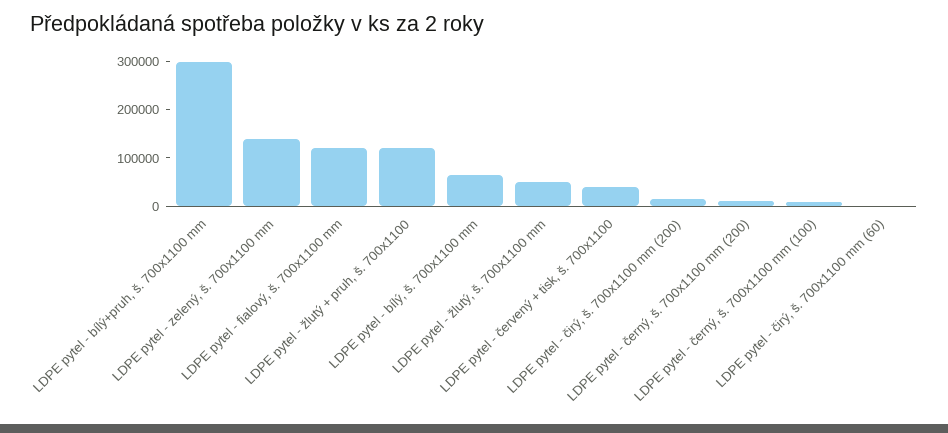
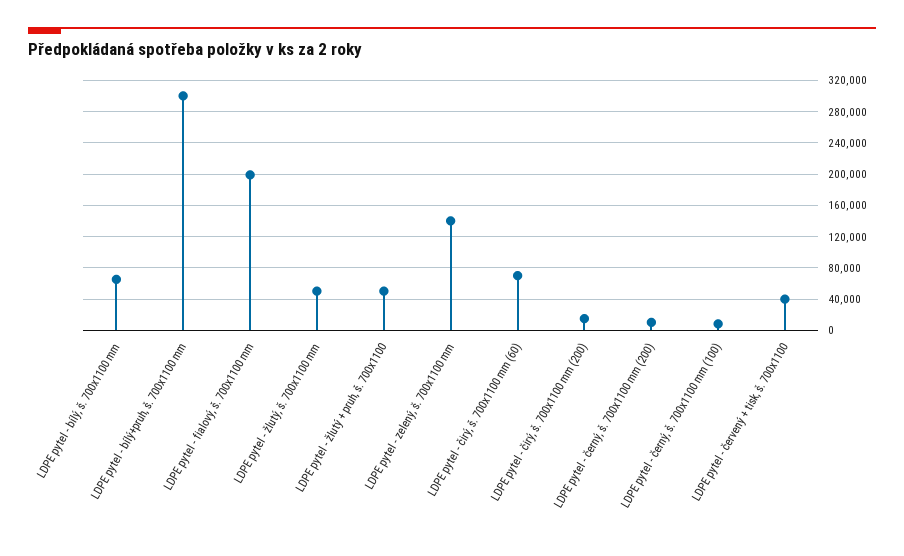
LDPE pytel - fialový, š. 700x1100 mm: 120000 -> 200000
LDPE pytel - žlutý + pruh, š. 700x1100: 120000 -> 50000
LDPE pytel - čirý, š. 700x1100 mm (60): 0 -> 70000

